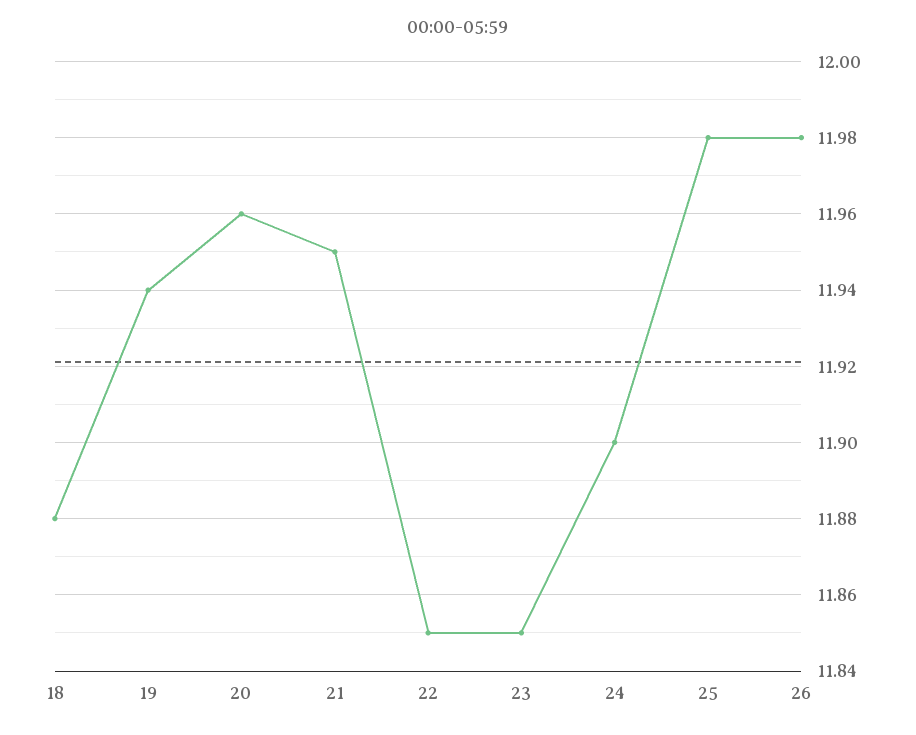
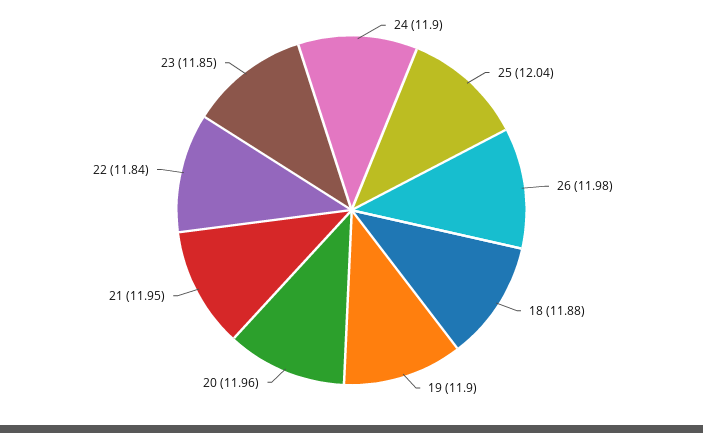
19: 11.94 -> 11.9
22: 11.85 -> 11.84
25: 11.98 -> 12.04

